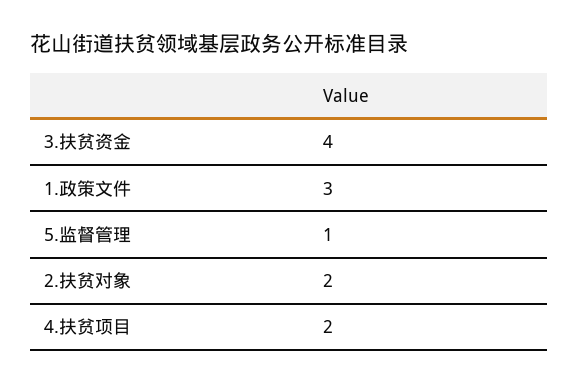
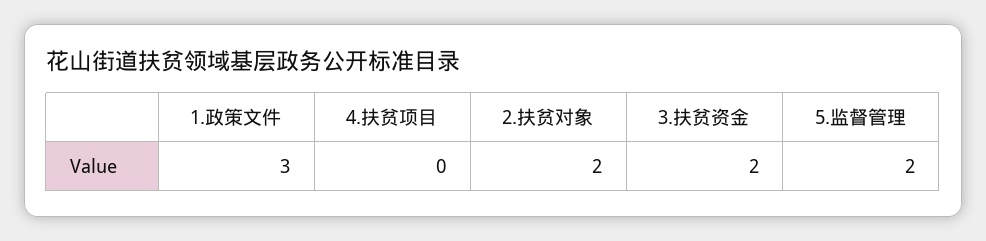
3.扶贫资金: 4 -> 2
5.监督管理: 1 -> 2
4.扶贫项目: 2 -> 0

